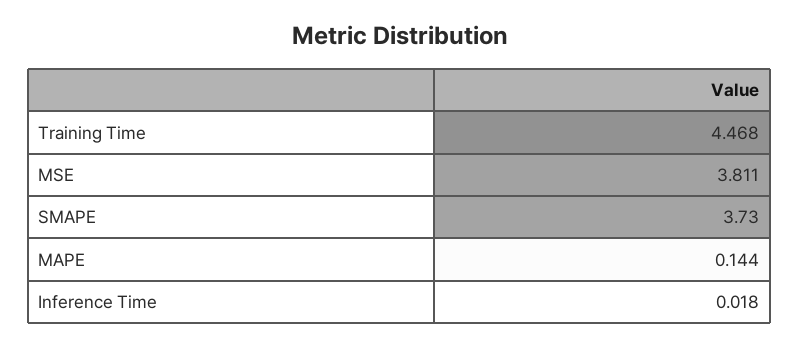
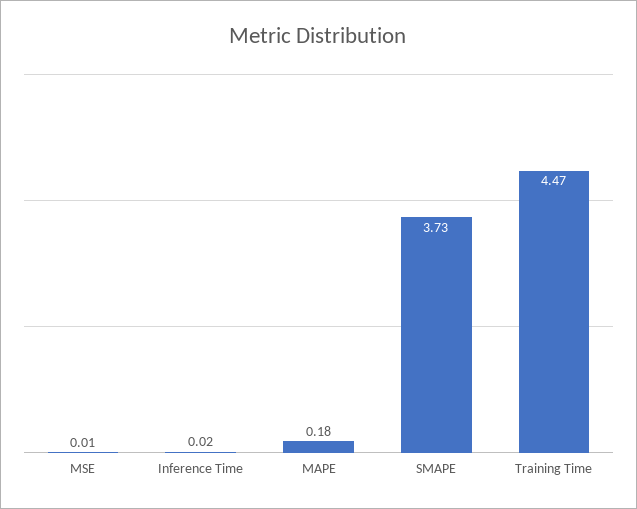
MSE: 3.811 -> 0.01
MAPE: 0.144 -> 0.18

